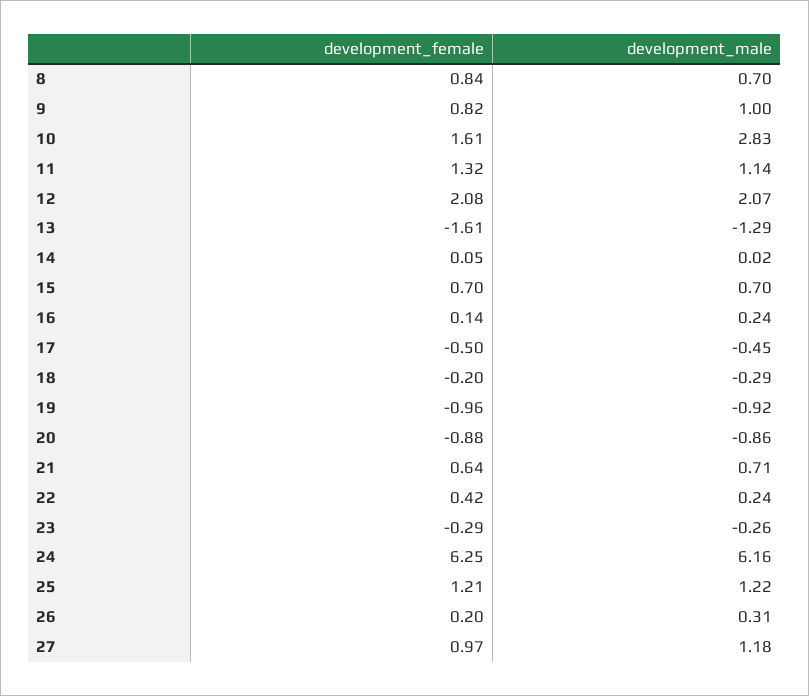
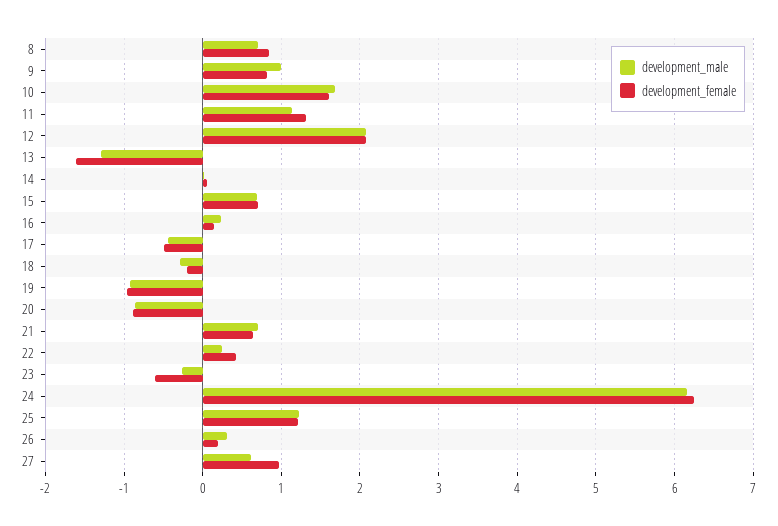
development_male, 10: 2.83 -> 1.7
development_female, 23: -0.29 -> -0.6
development_male, 27: 1.18 -> 0.6

